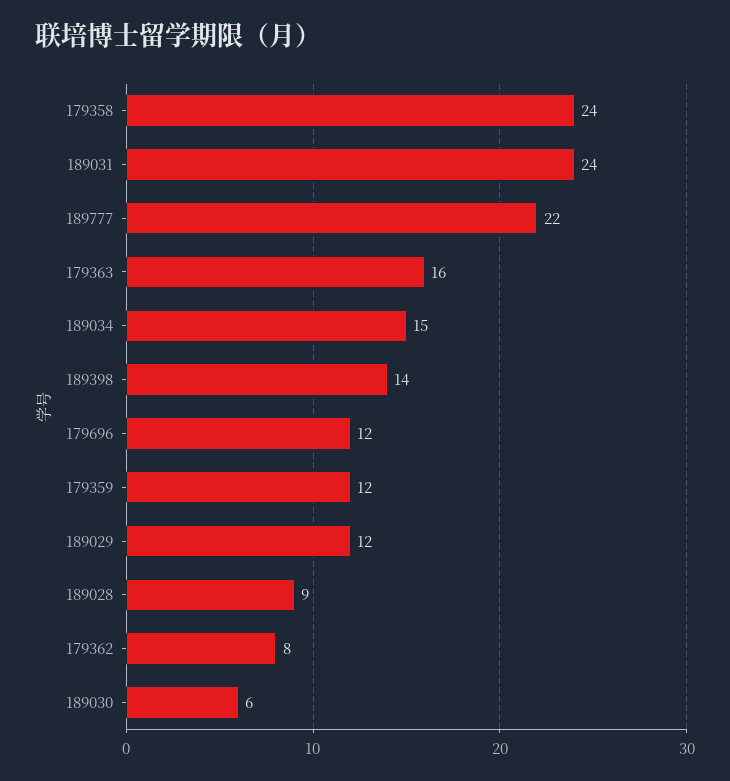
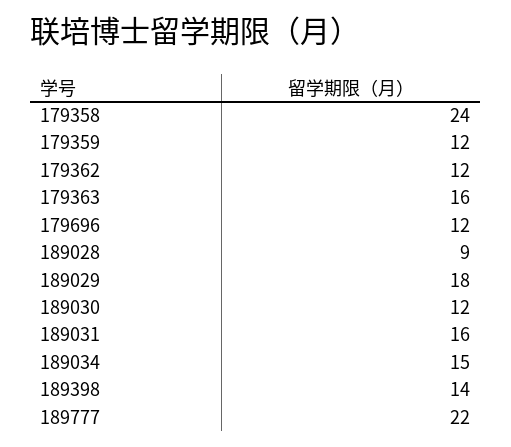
189031: 24 -> 16
189029: 12 -> 18
179362: 8 -> 12
189030: 6 -> 12

